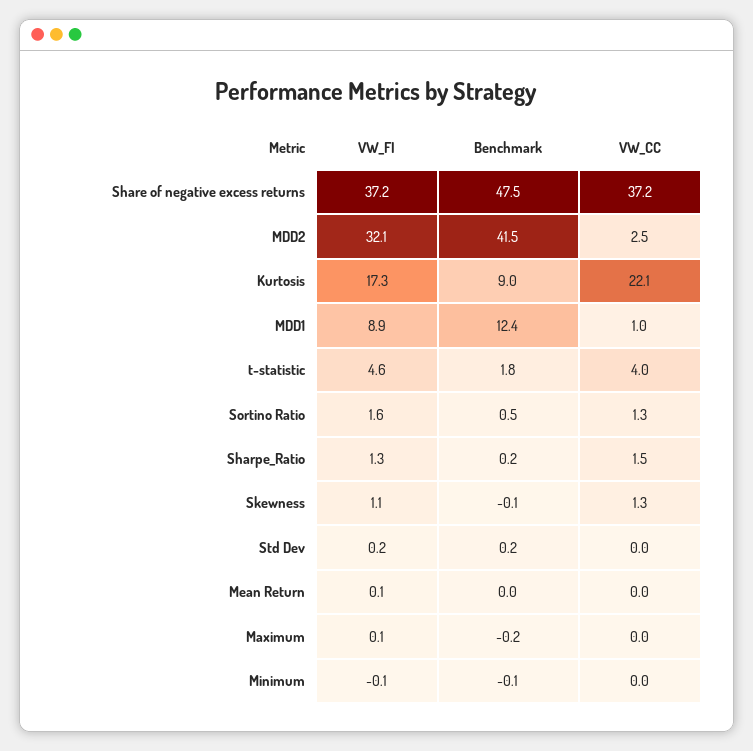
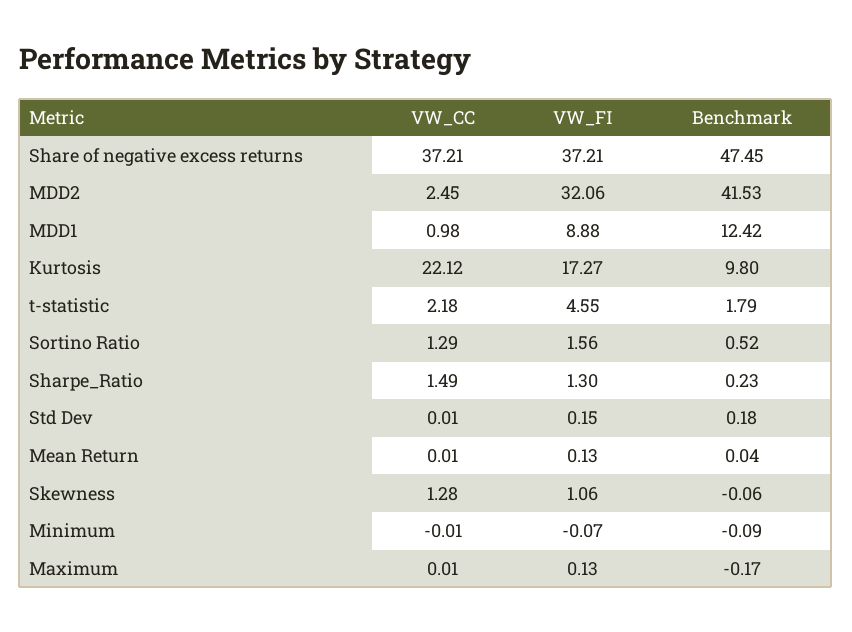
Benchmark, Kurtosis: 9 -> 9.8
VW_CC, t-statistic: 4 -> 2.18

